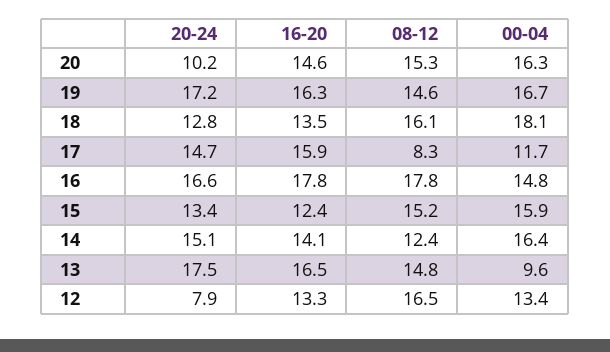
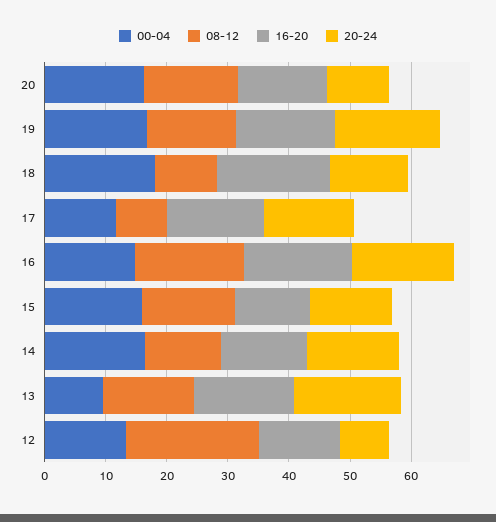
16-20, 18: 13.5 -> 18
08-12, 18: 16.1 -> 10
08-12, 12: 16.5 -> 22

